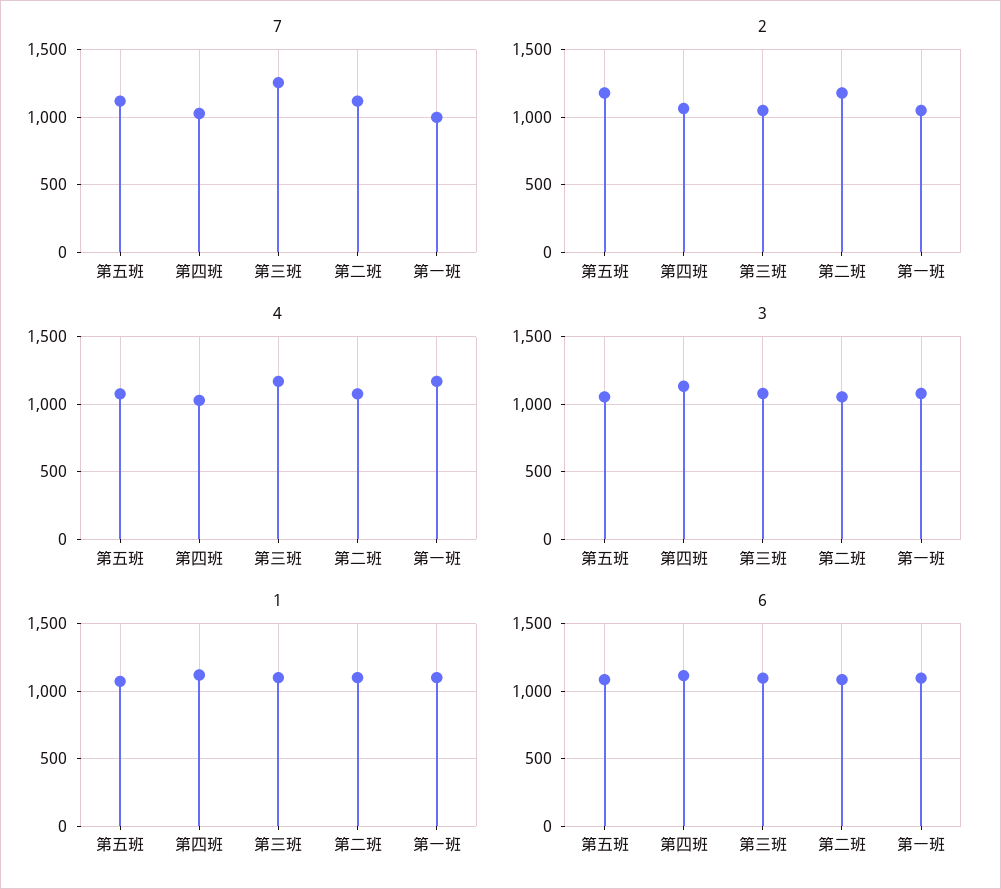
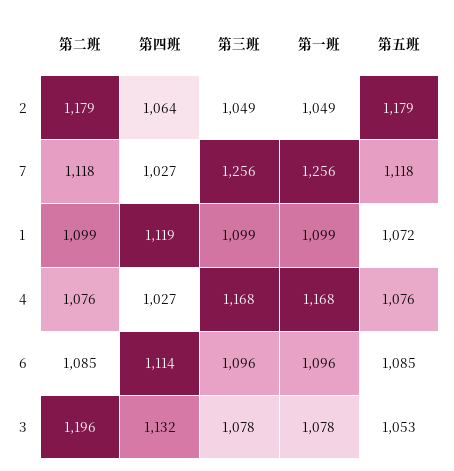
7, 第一班: 1000 -> 1256
3, 第二班: 1050 -> 1196

